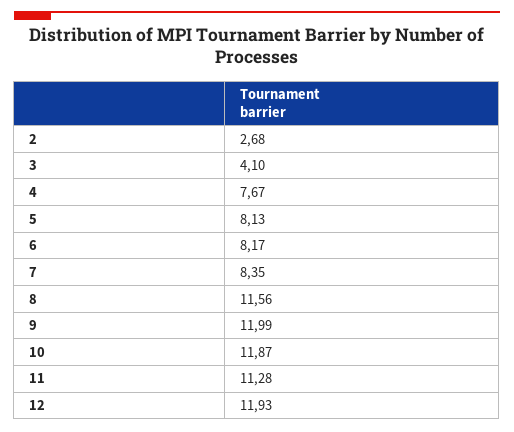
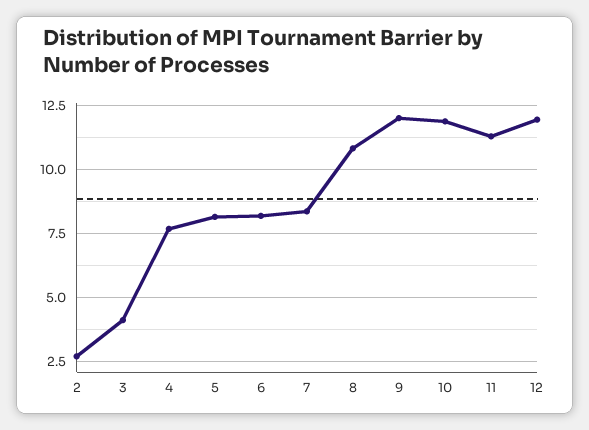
8: 11.56 -> 10.75

